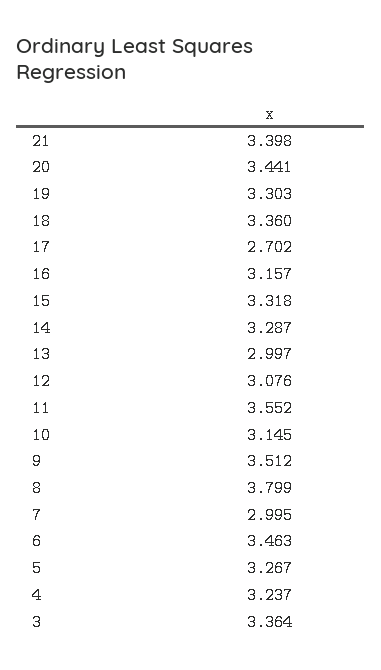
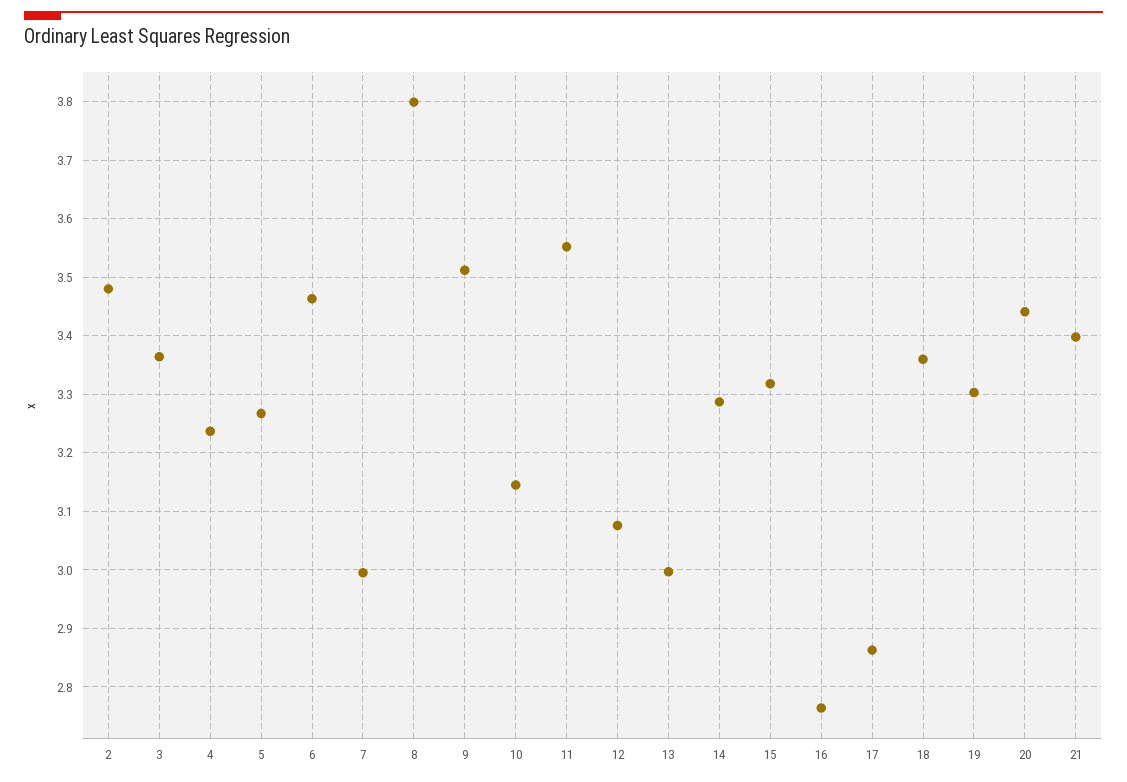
17: 2.702 -> 2.86
16: 3.157 -> 2.76
2: none -> 3.48

